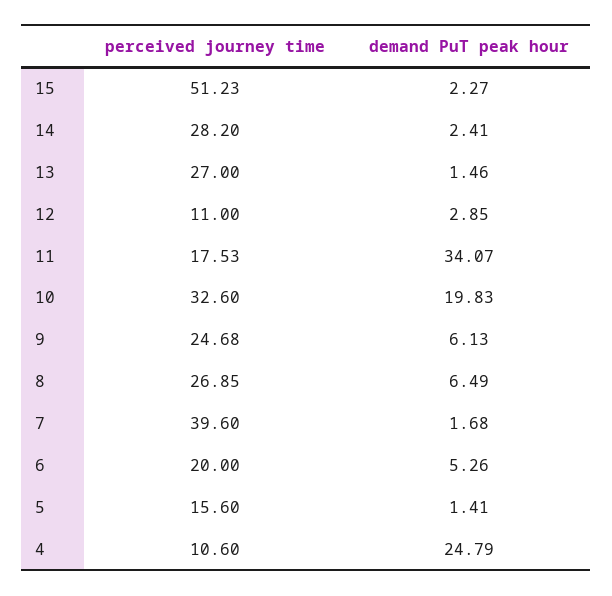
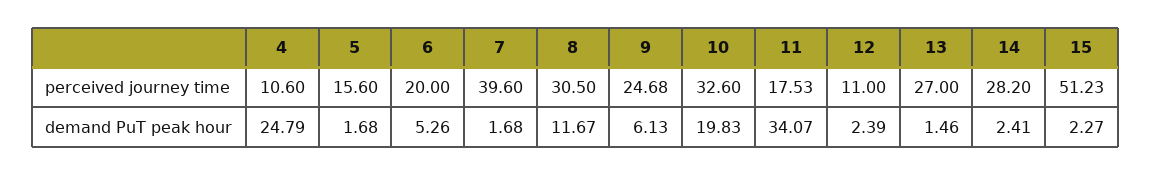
demand PuT peak hour, 12: 2.85 -> 2.39
perceived journey time, 8: 26.85 -> 30.5
demand PuT peak hour, 8: 6.49 -> 11.67
demand PuT peak hour, 5: 1.41 -> 1.68

